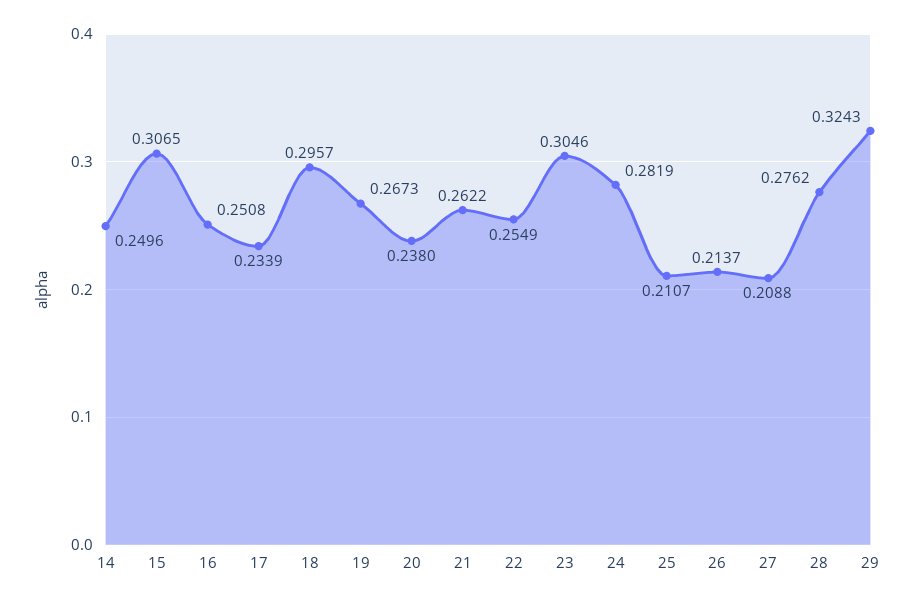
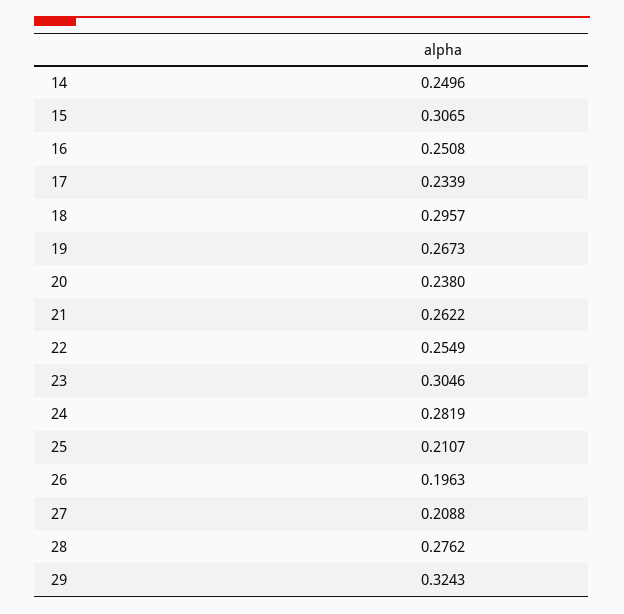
26: 0.2137 -> 0.1963

